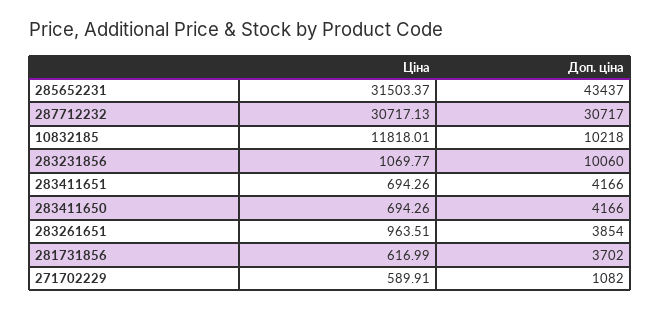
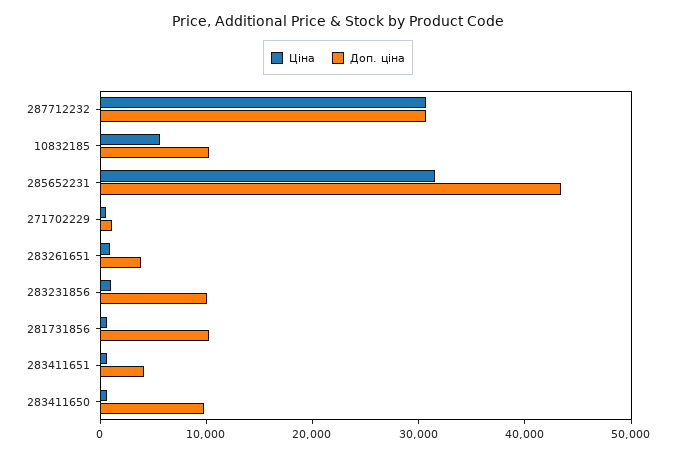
Ціна, 10832185: 11818.01 -> 6000
Доп. ціна, 283411650: 4166 -> 10000
Доп. ціна, 281731856: 3702 -> 10000

